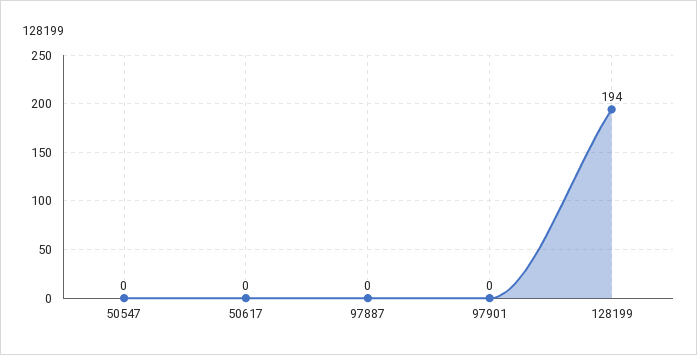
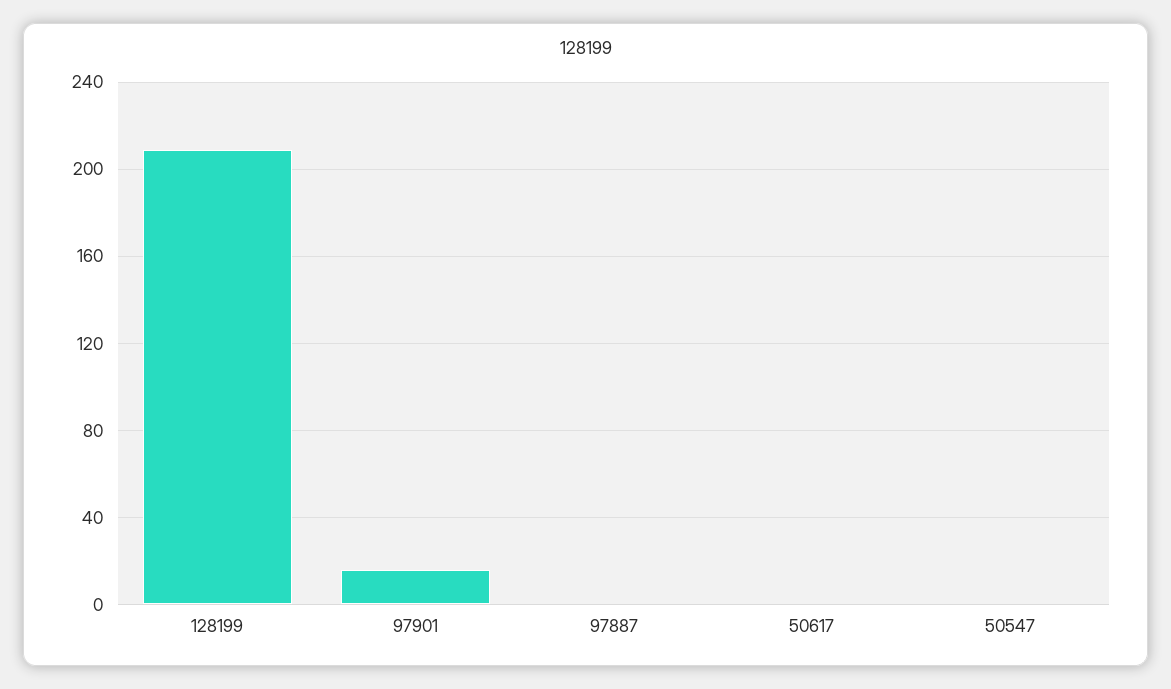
97901: 0 -> 15
128199: 194 -> 210

